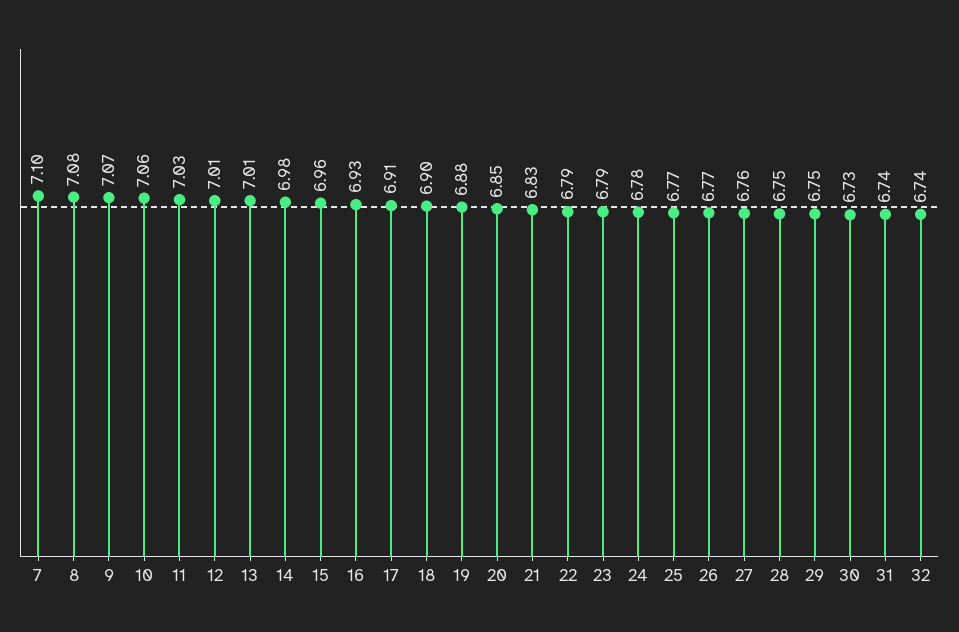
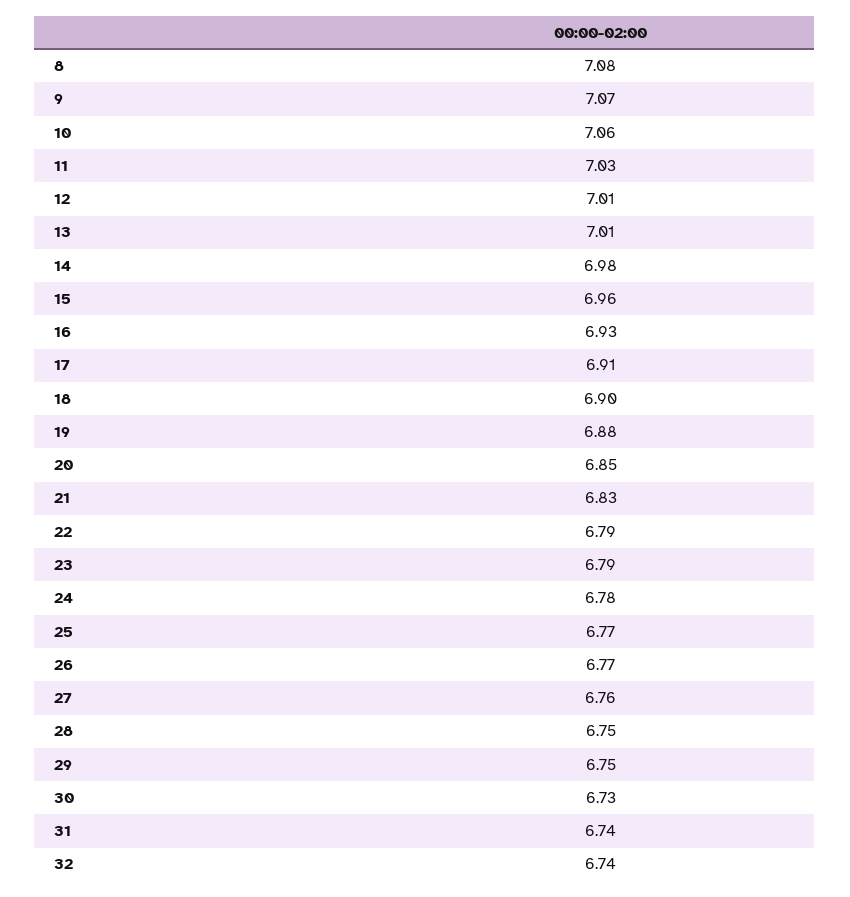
7: 7.1 -> none

